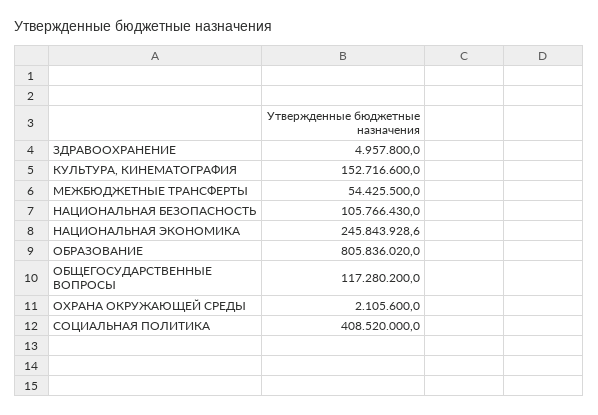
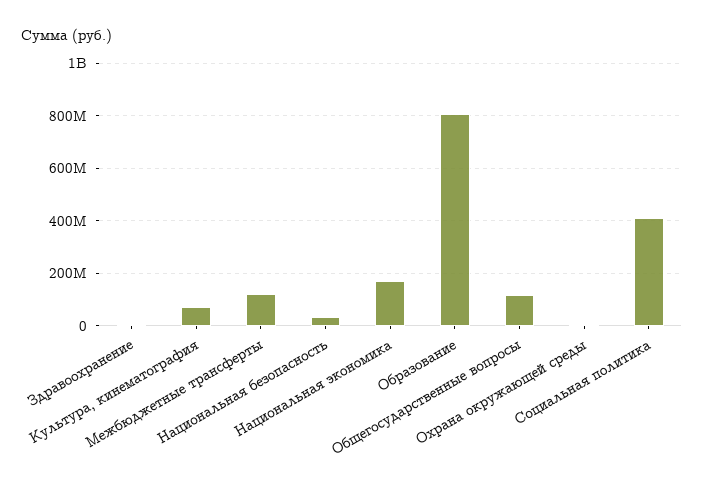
КУЛЬТУРА, КИНЕМАТОГРАФИЯ: 152716600 -> 75000000
МЕЖБЮДЖЕТНЫЕ ТРАНСФЕРТЫ: 54425500 -> 125000000
НАЦИОНАЛЬНАЯ БЕЗОПАСНОСТЬ: 105766430 -> 25000000
НАЦИОНАЛЬНАЯ ЭКОНОМИКА: 245843928.6 -> 175000000

